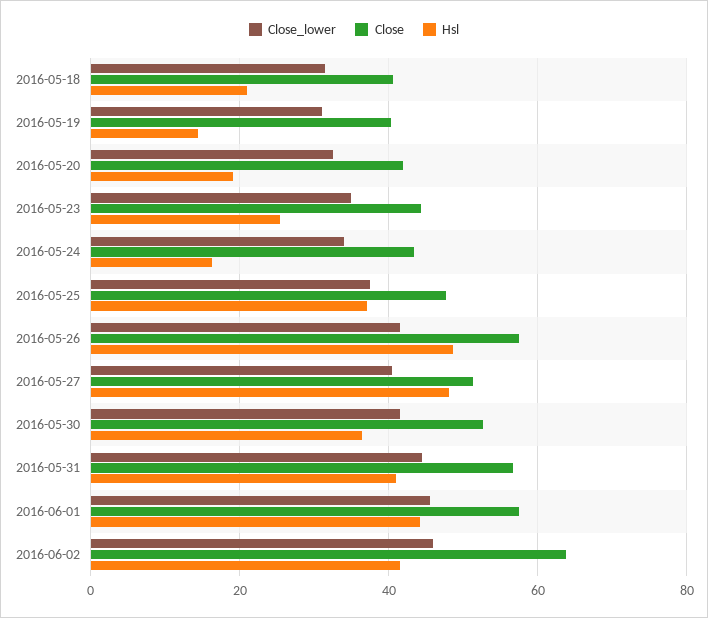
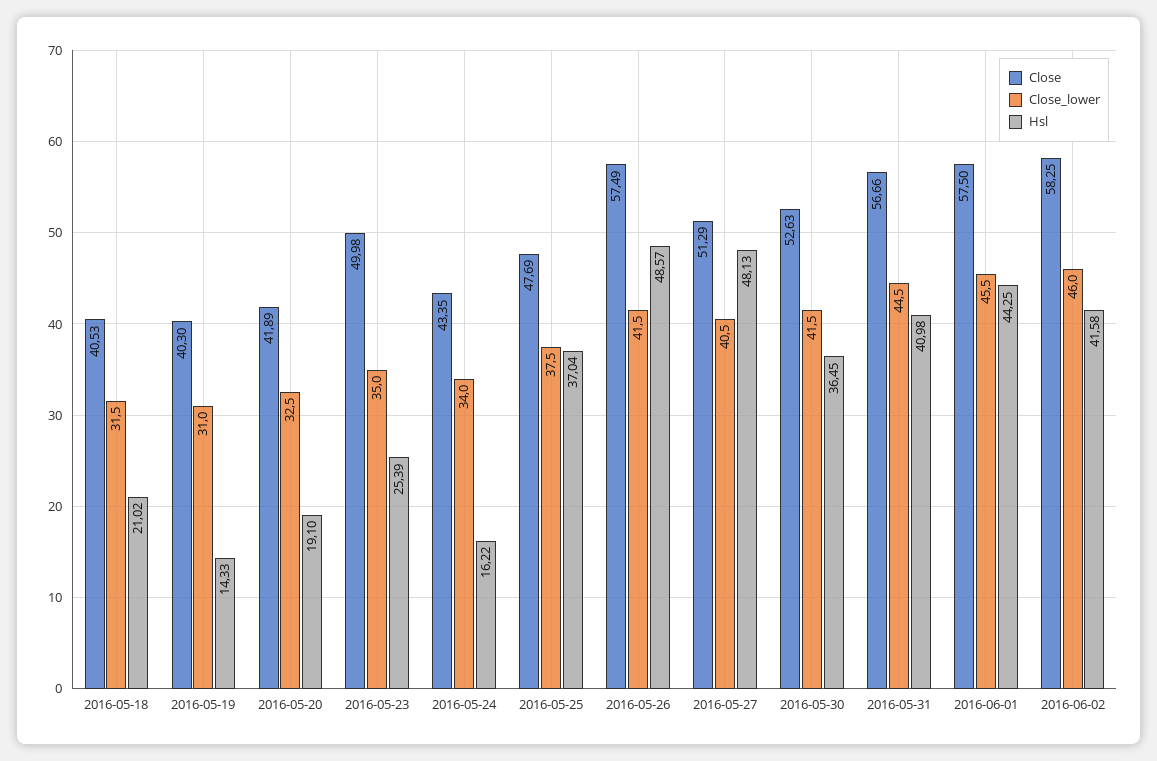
Close, 2016-05-23: 44 -> 49.98
Close, 2016-06-02: 64 -> 58.25

